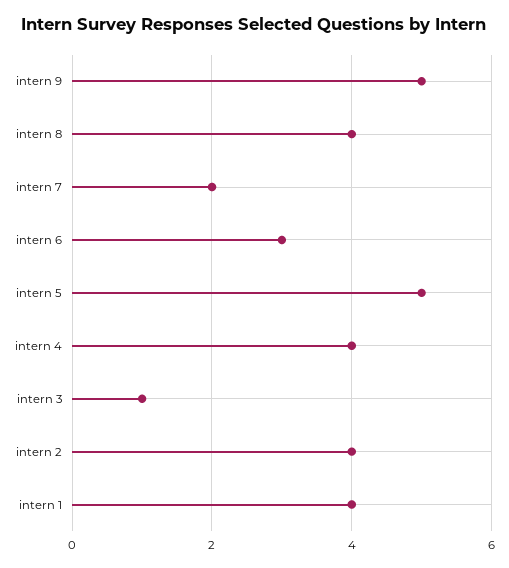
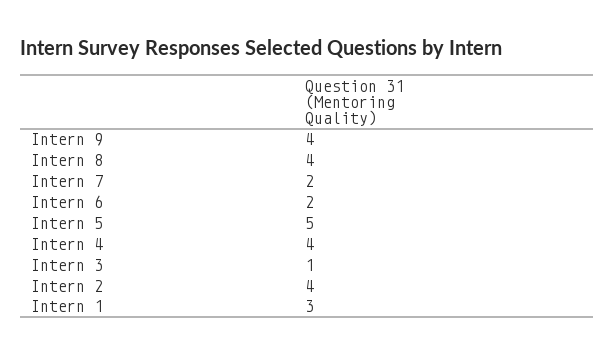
intern 9: 5 -> 4
intern 6: 3 -> 2
intern 1: 4 -> 3

